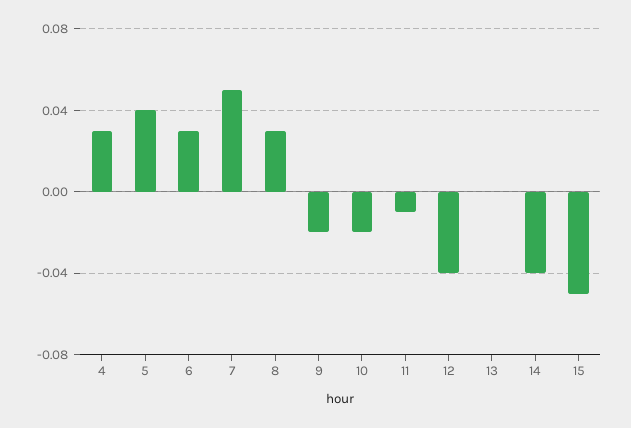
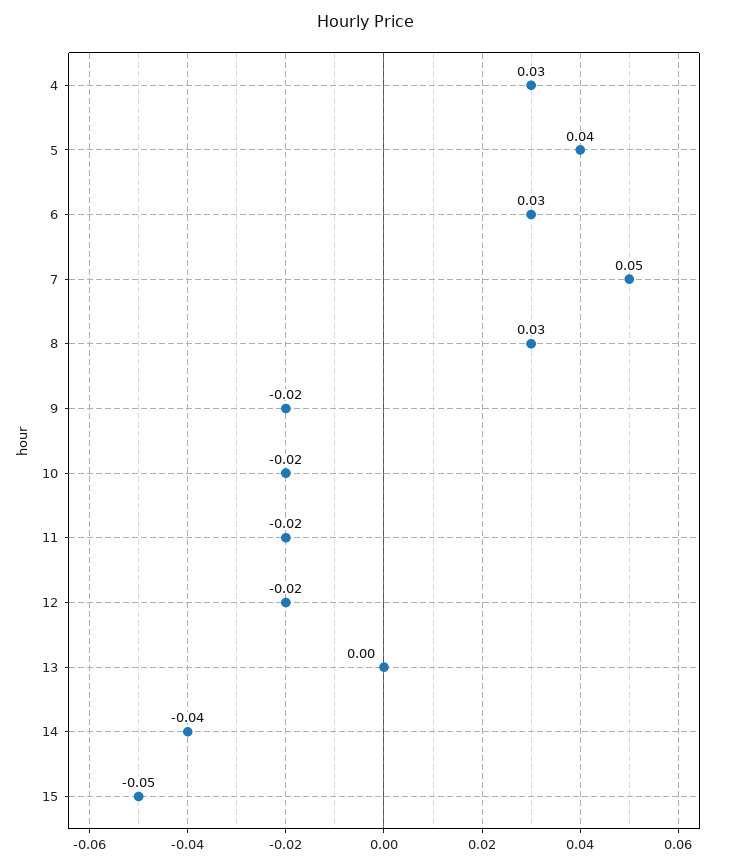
11: -0.01 -> -0.02
12: -0.04 -> -0.02

